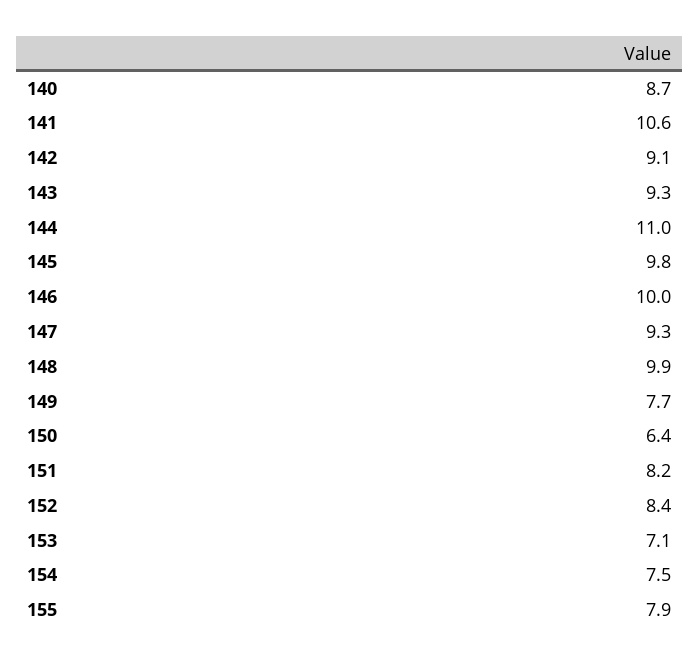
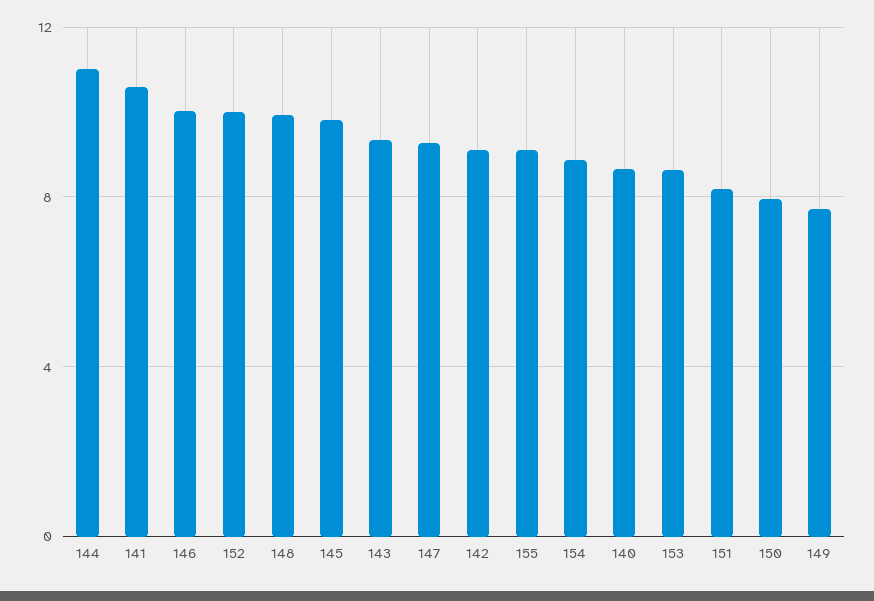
150: 6.4 -> 8
152: 8.4 -> 10
153: 7.1 -> 8.5
154: 7.5 -> 9
155: 7.9 -> 9

